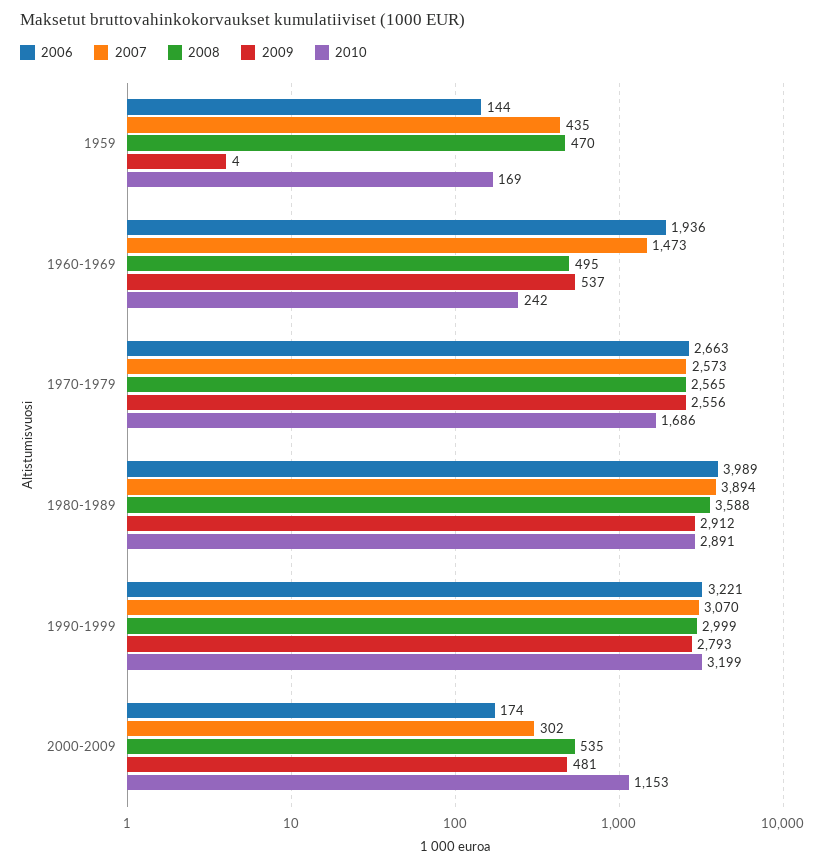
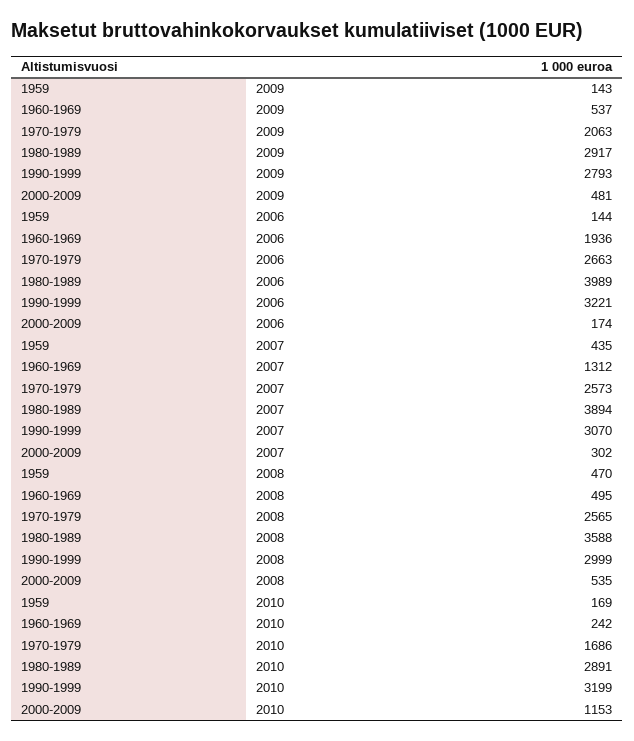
2009, 1959: 4 -> 143
2007, 1960-1969: 1473 -> 1312
2009, 1970-1979: 2556 -> 2063
2009, 1980-1989: 2912 -> 2917

